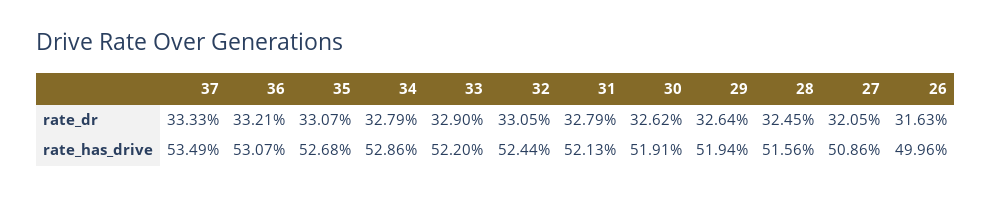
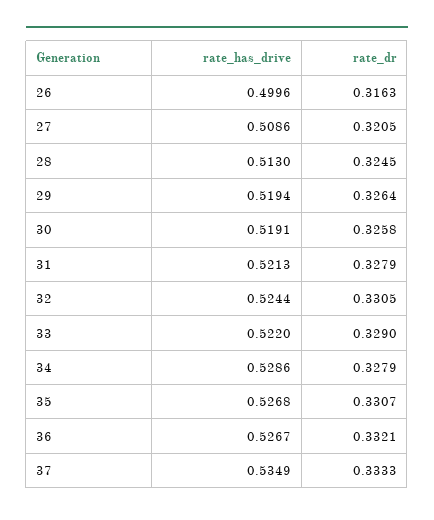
30, rate_dr: 0.3262 -> 0.3258
36, rate_has_drive: 0.5307 -> 0.5267
28, rate_has_drive: 0.5156 -> 0.513

